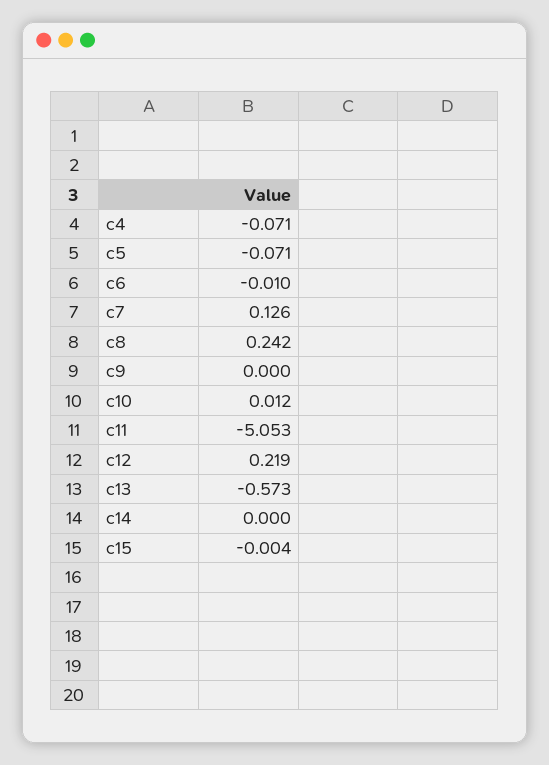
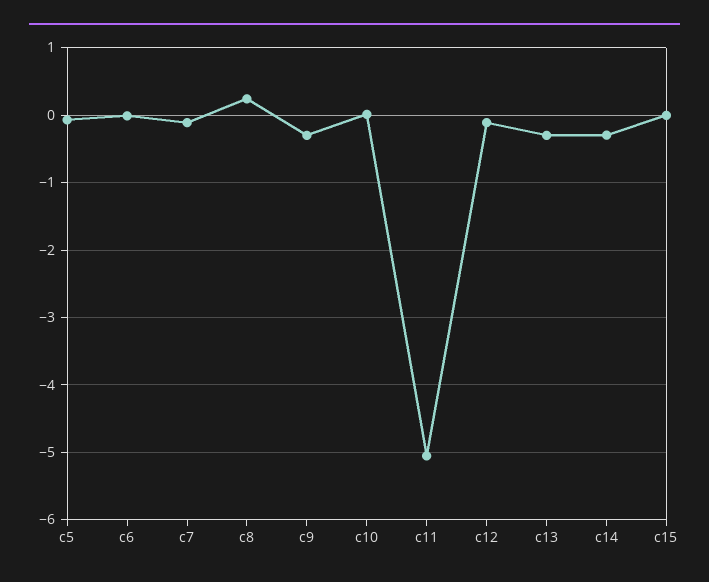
c4: -0.071 -> none
c7: 0.126 -> -0.1
c9: 0 -> -0.3
c12: 0.219 -> -0.1
c13: -0.573 -> -0.3
c14: 0 -> -0.3

